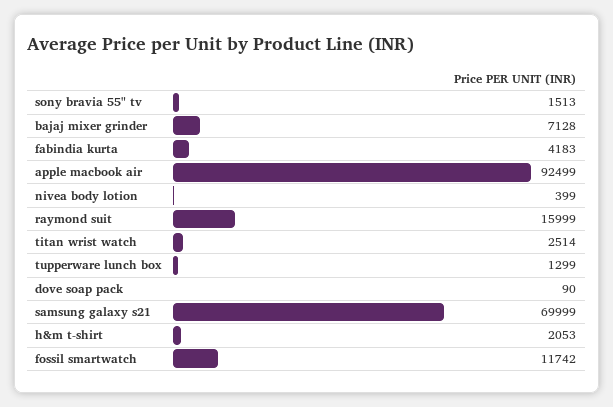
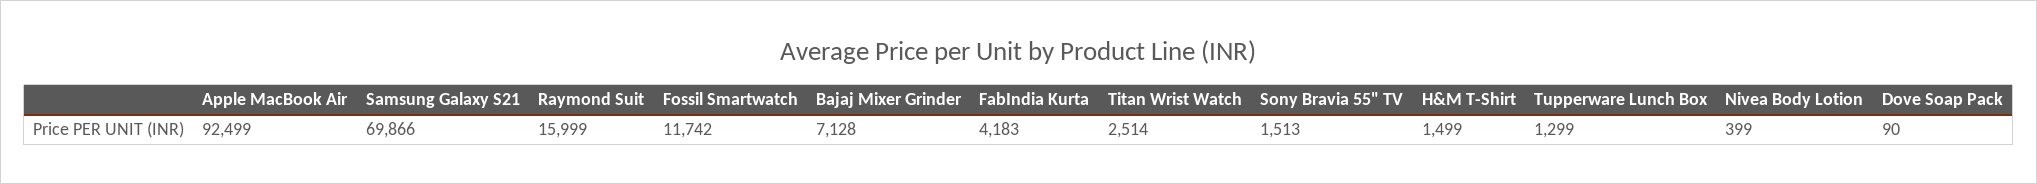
samsung galaxy s21: 69999 -> 69866
h&m t-shirt: 2053 -> 1499

